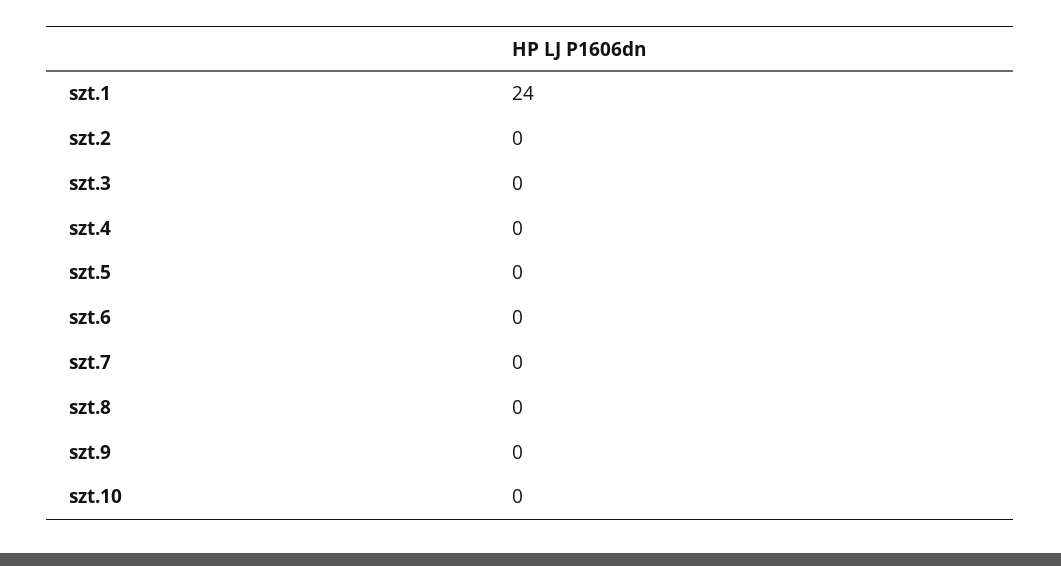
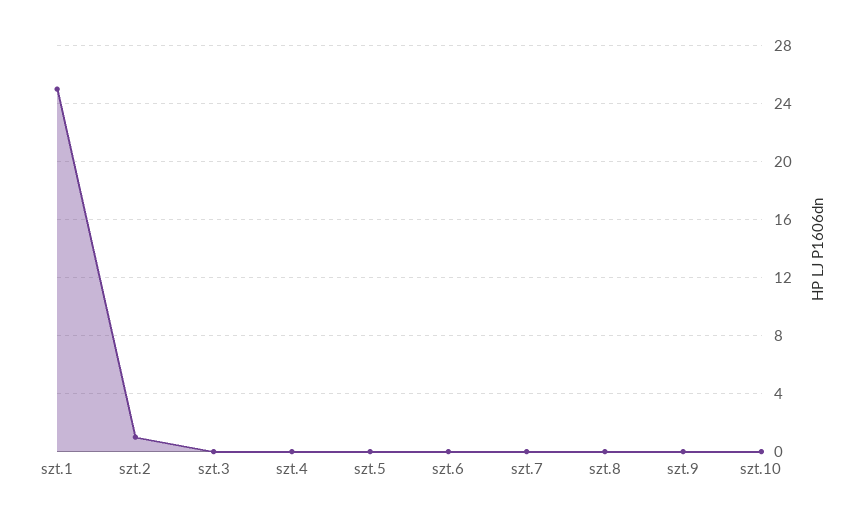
szt.1: 24 -> 25
szt.2: 0 -> 1

